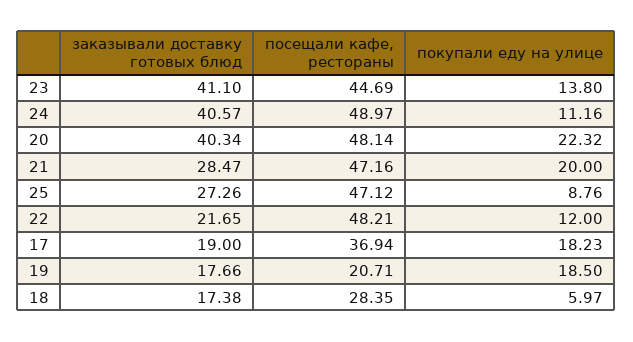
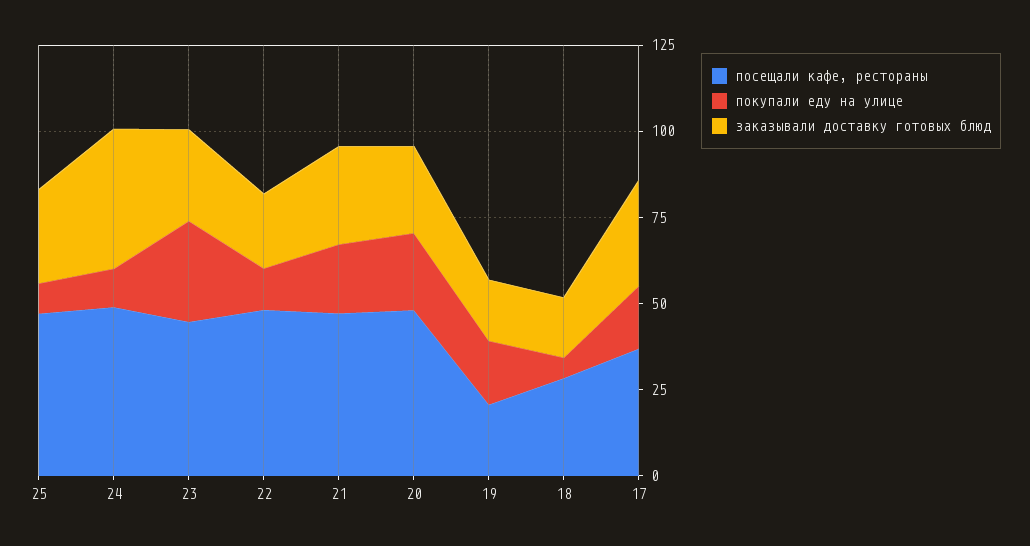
заказывали доставку готовых блюд, 23: 41.1 -> 25
покупали еду на улице, 23: 13.8 -> 30
заказывали доставку готовых блюд, 20: 40.34 -> 25
заказывали доставку готовых блюд, 17: 19 -> 30

